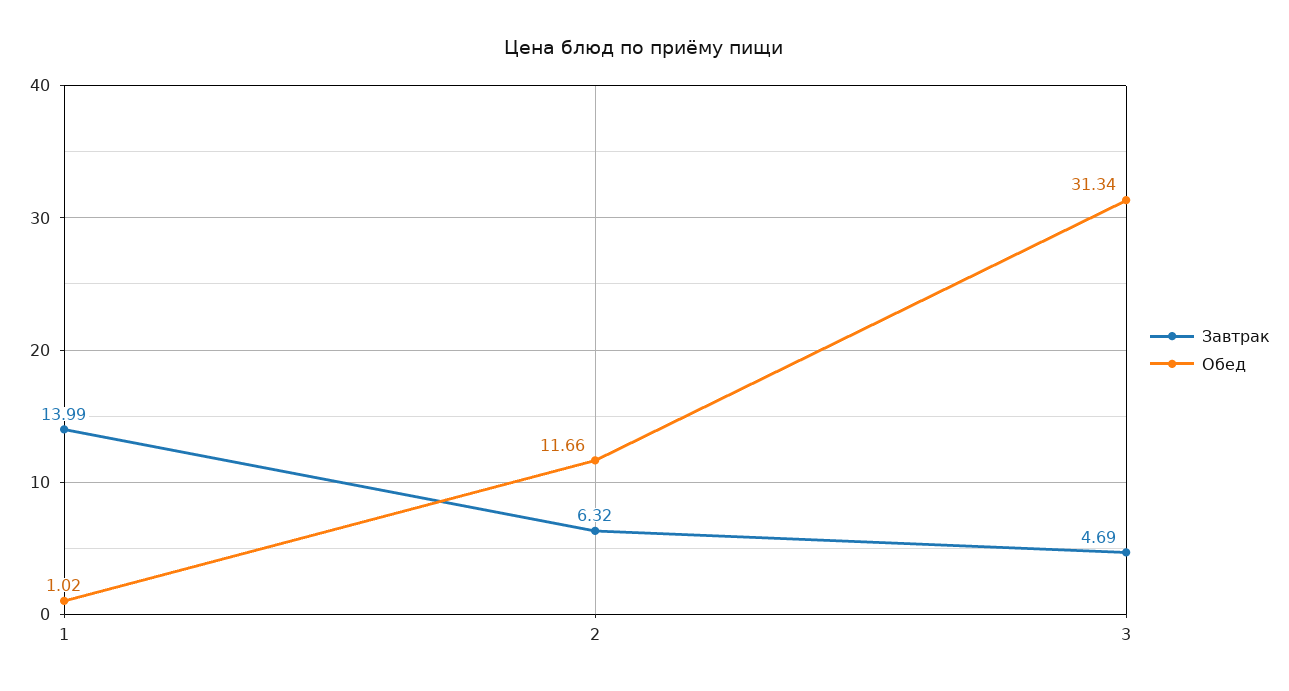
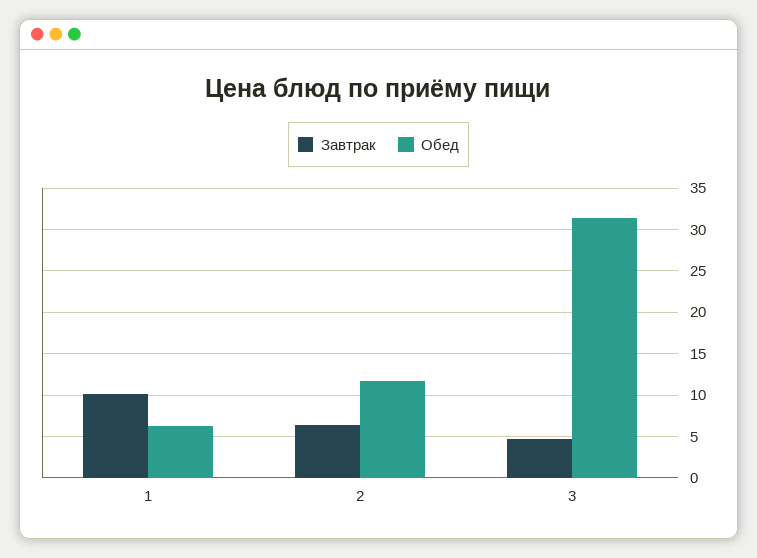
Завтрак, 1: 13.99 -> 10
Обед, 1: 1.02 -> 6

